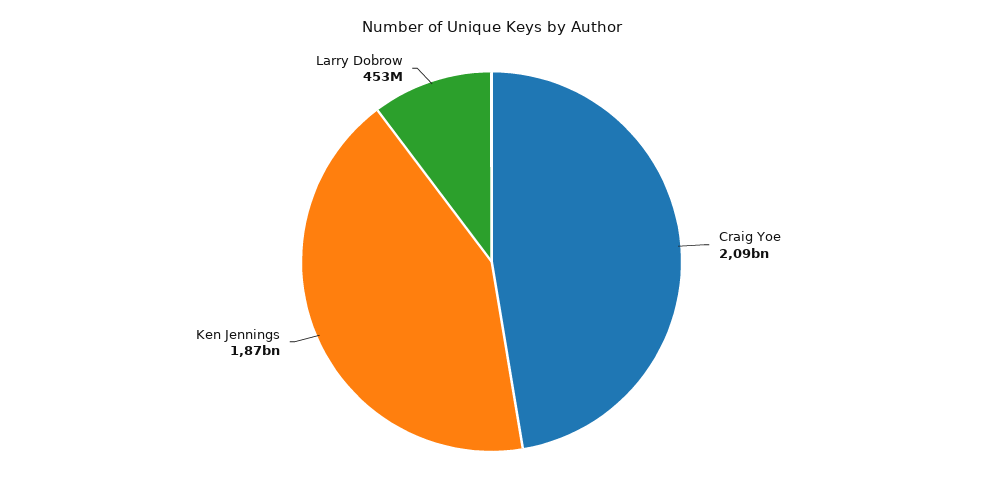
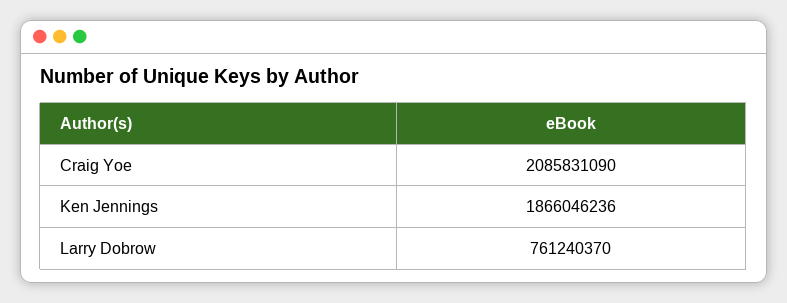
Larry Dobrow: 453000000 -> 761240370

